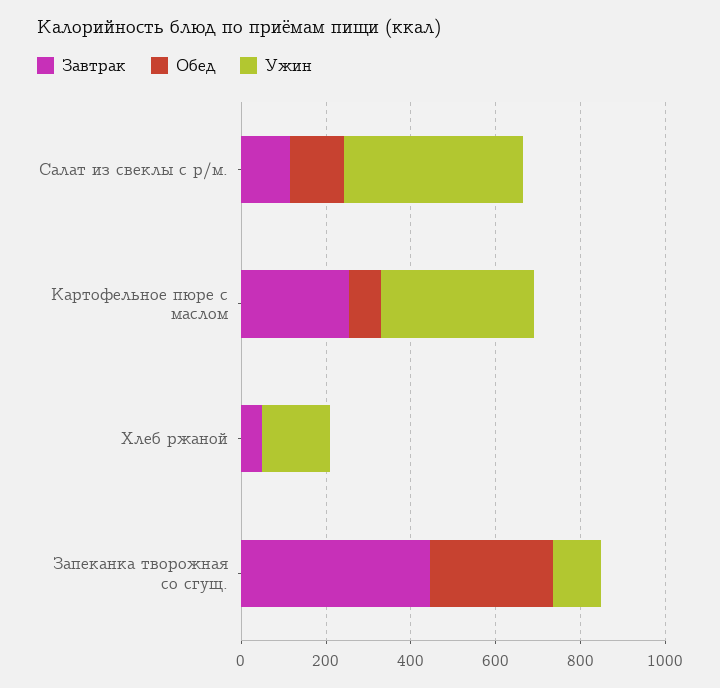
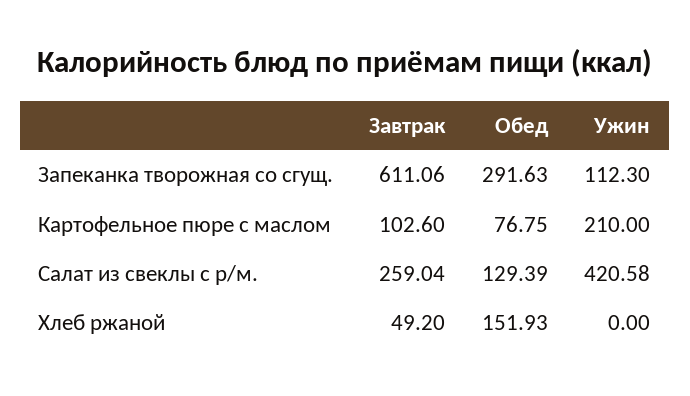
Завтрак, Салат из свеклы с р/м.: 100 -> 259.04
Завтрак, Картофельное пюре с маслом: 250 -> 102.6
Ужин, Картофельное пюре с маслом: 350 -> 210
Обед, Хлеб ржаной: 0 -> 151.93
Ужин, Хлеб ржаной: 150 -> 0
Завтрак, Запеканка творожная со сгущ.: 450 -> 611.06

